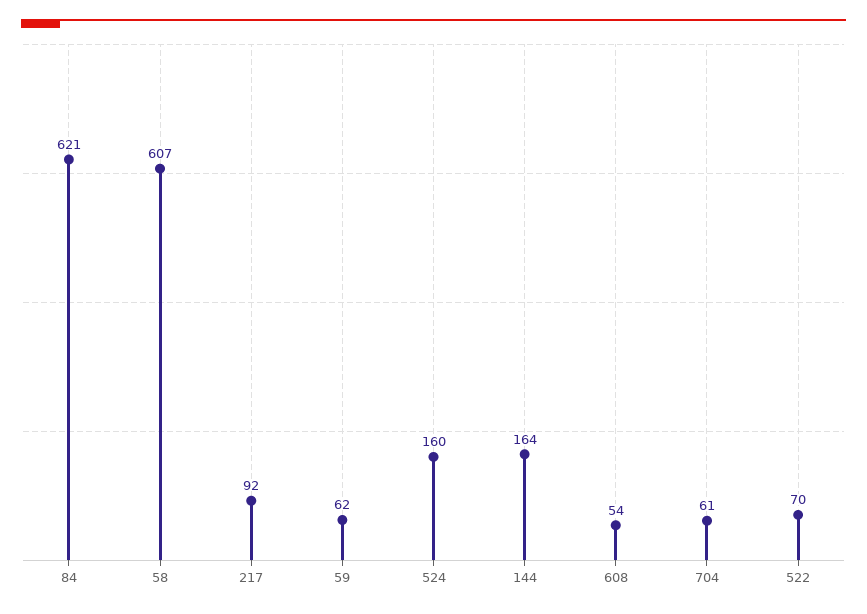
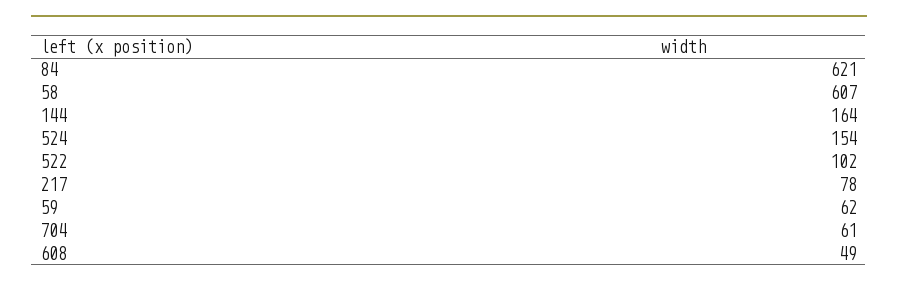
217: 92 -> 78
524: 160 -> 154
608: 54 -> 49
522: 70 -> 102

